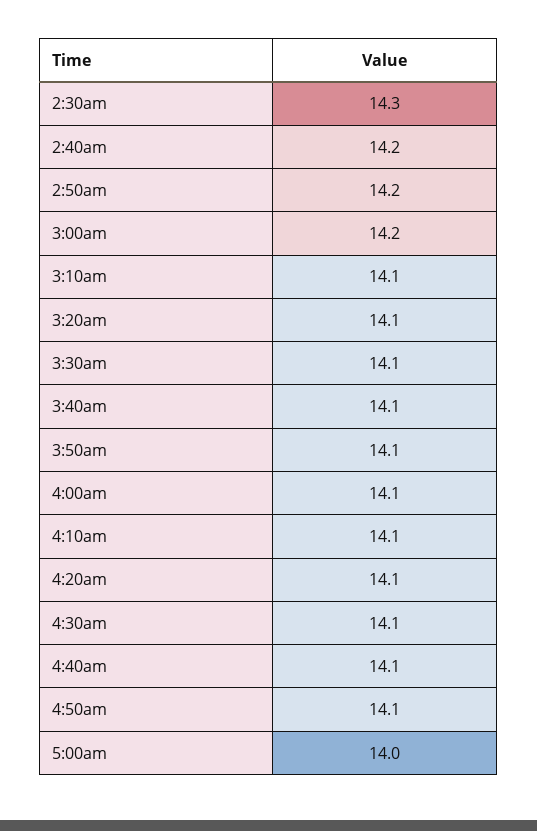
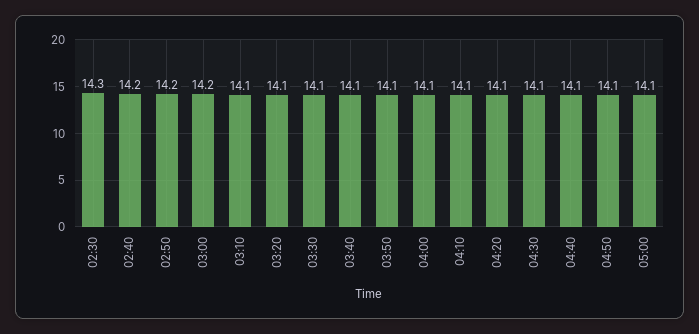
5:00am: 14 -> 14.1

